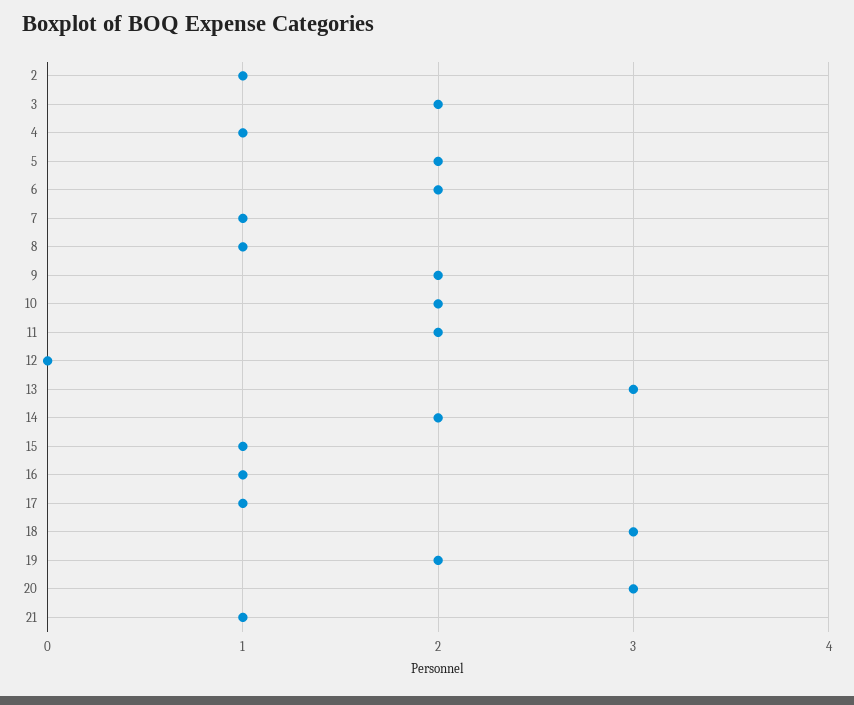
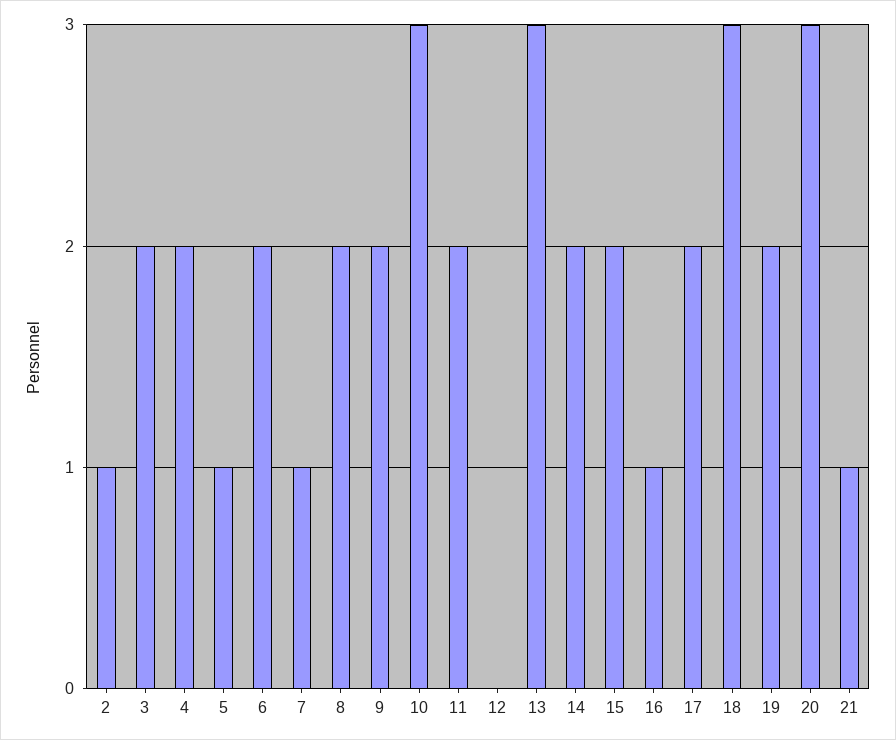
4: 1 -> 2
5: 2 -> 1
8: 1 -> 2
10: 2 -> 3
15: 1 -> 2
17: 1 -> 2

